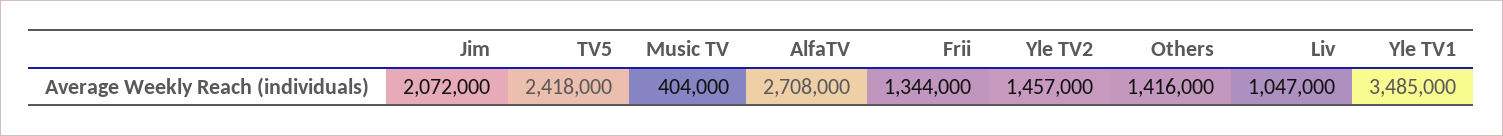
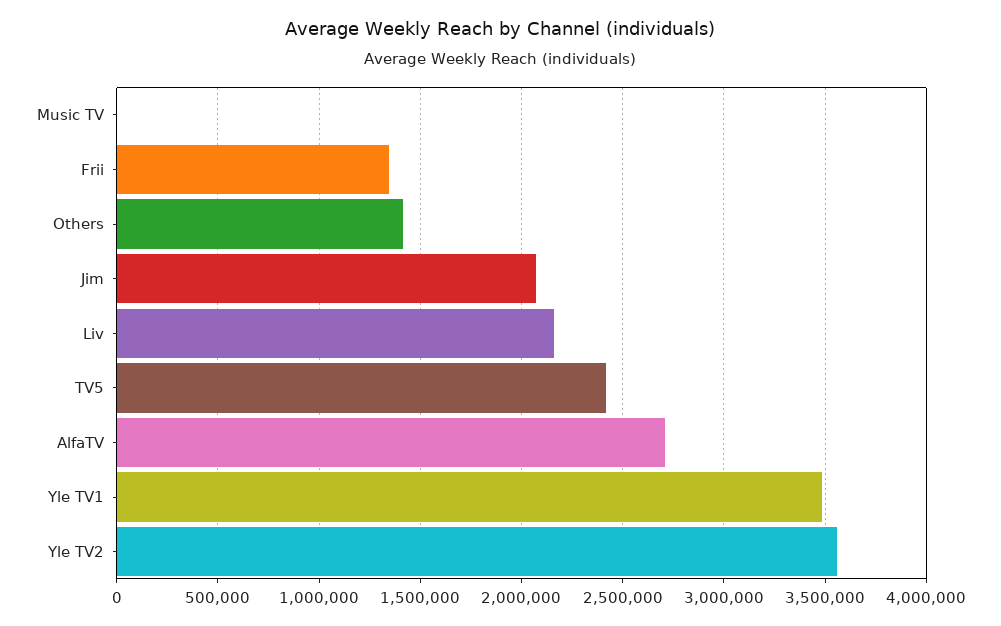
Music TV: 404000 -> 0
Yle TV2: 1457000 -> 3550000
Liv: 1047000 -> 2150000

